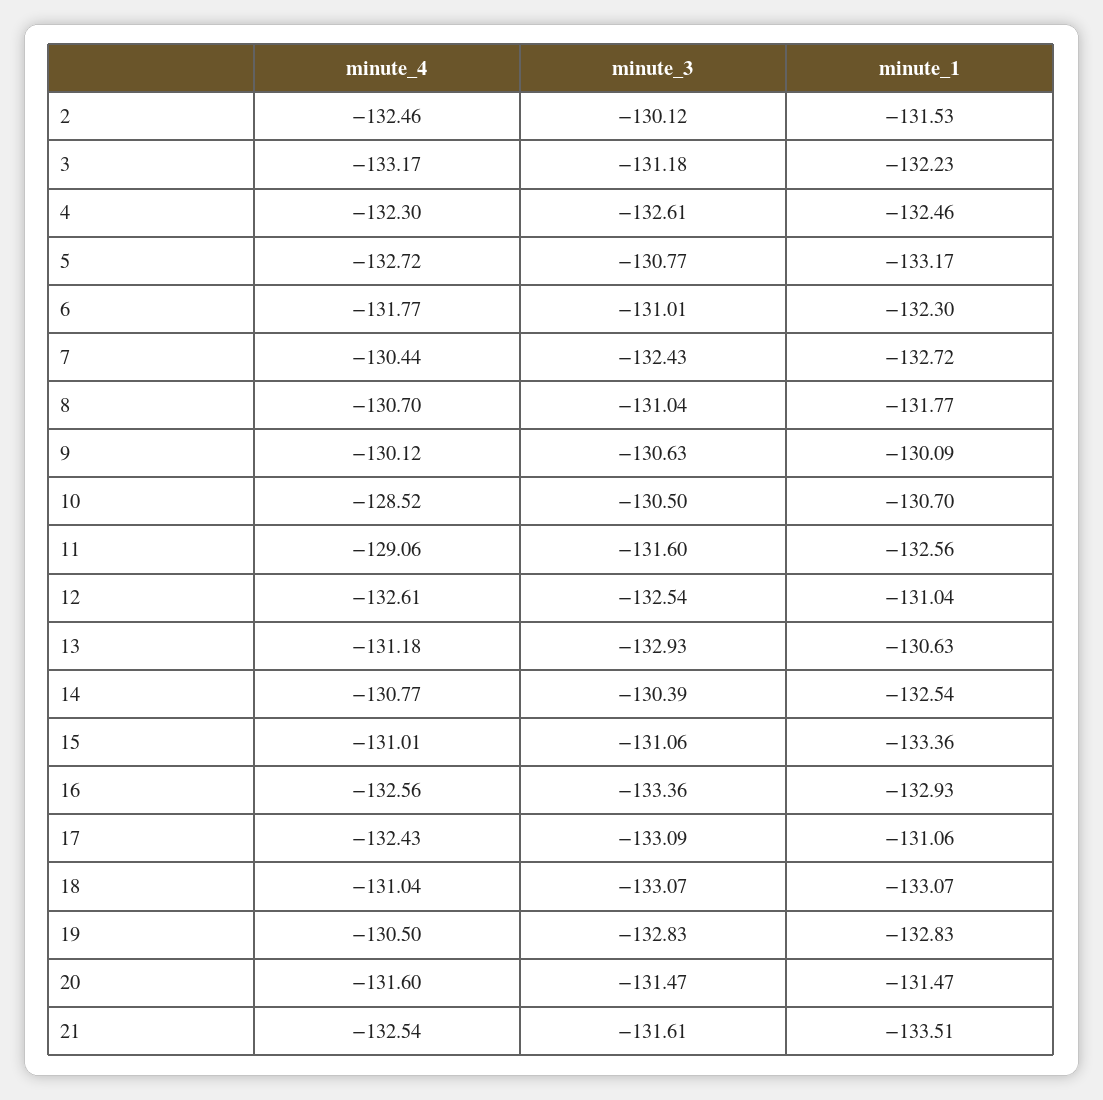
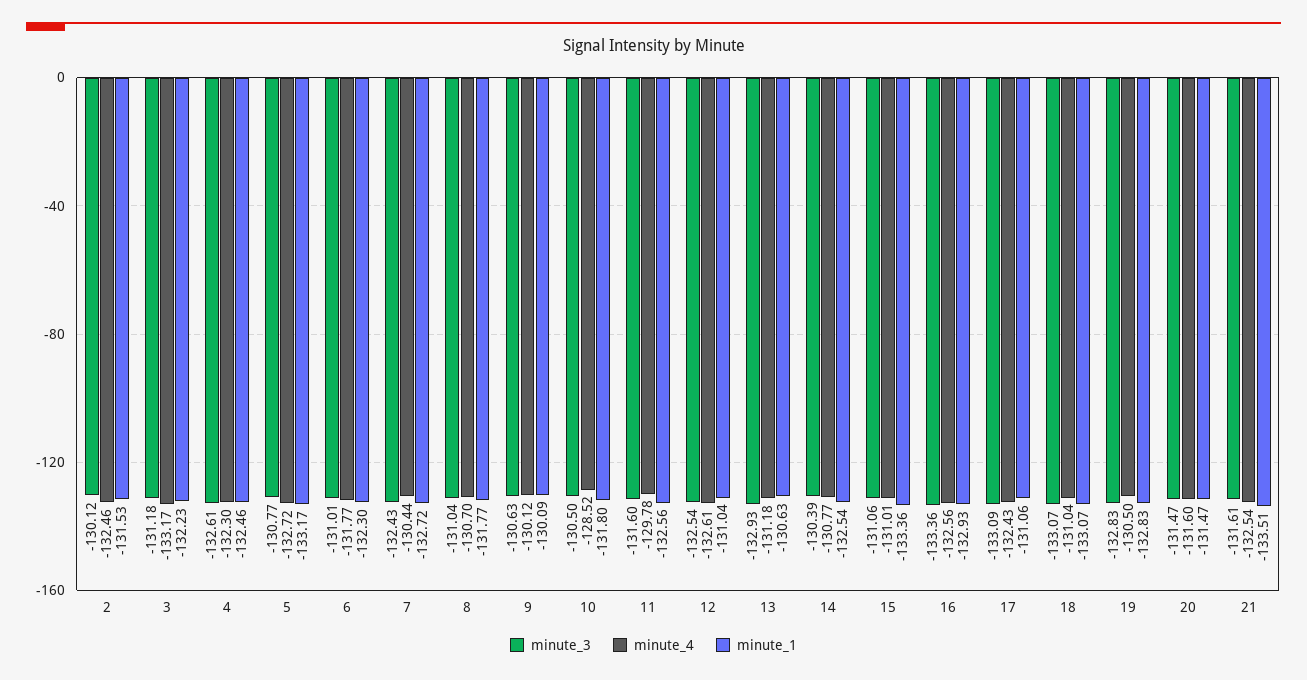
minute_1, 10: -130.7 -> -131.8
minute_4, 11: -129.06 -> -129.78

